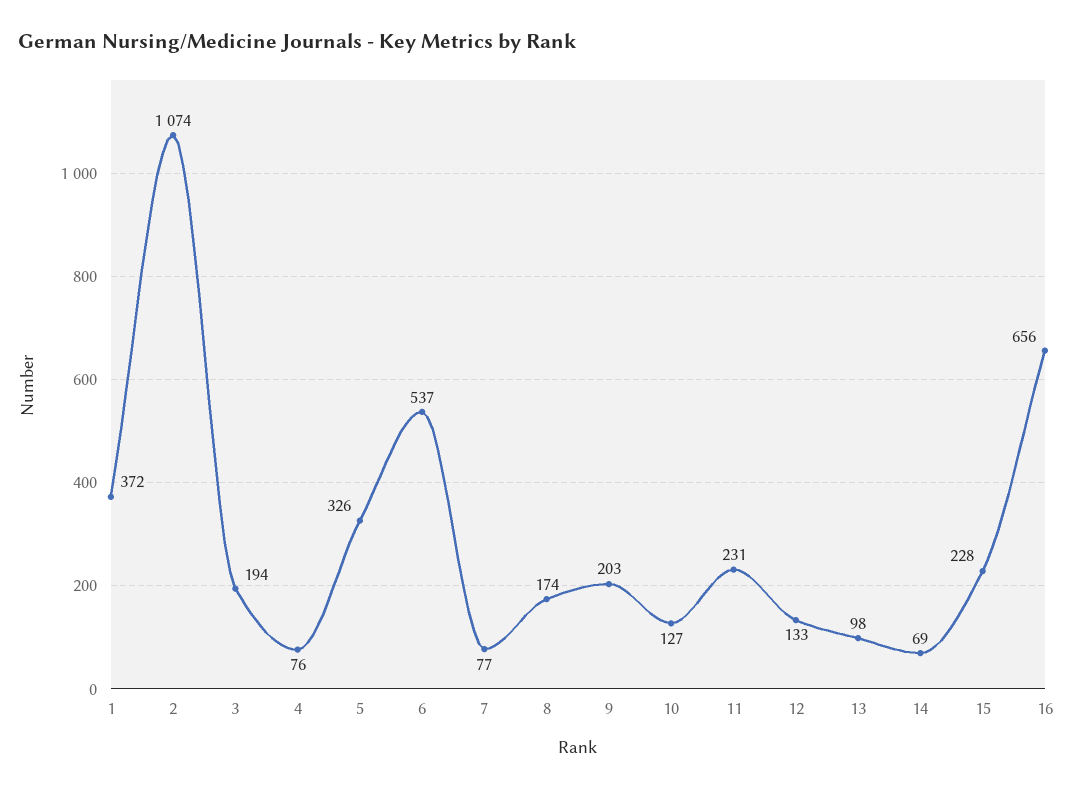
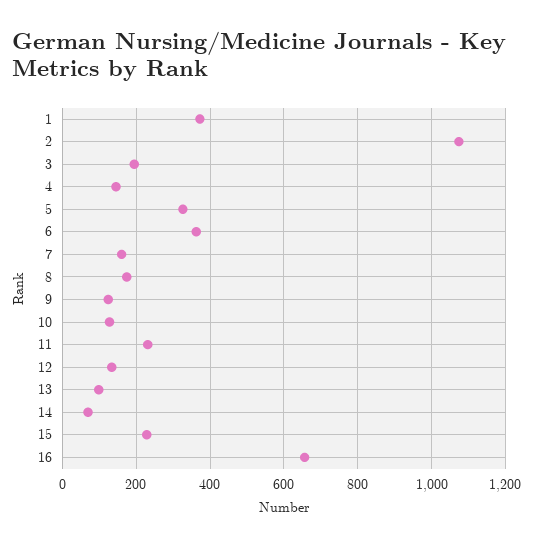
4: 76 -> 140
6: 537 -> 360
7: 77 -> 160
9: 203 -> 120

